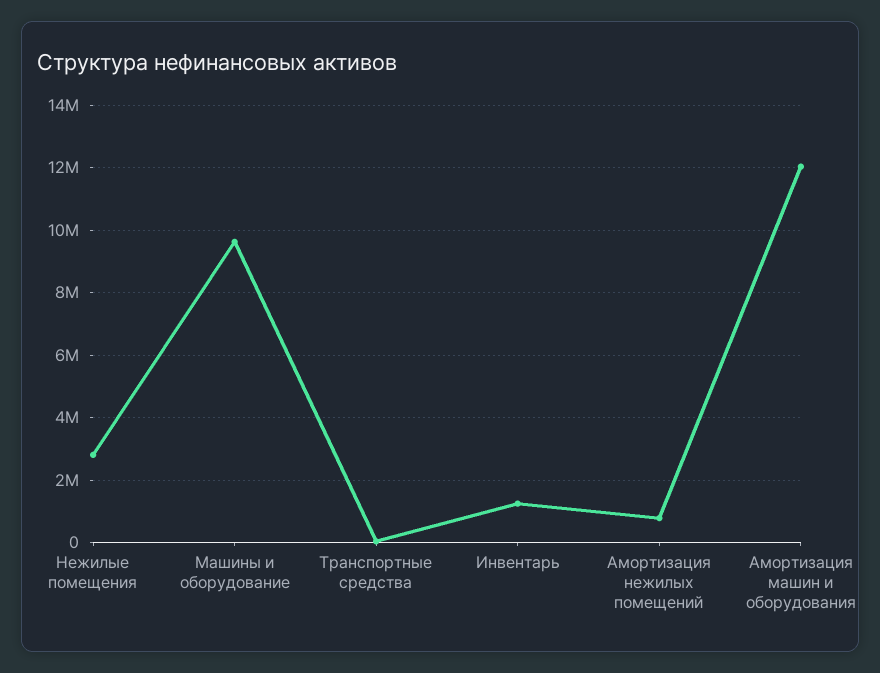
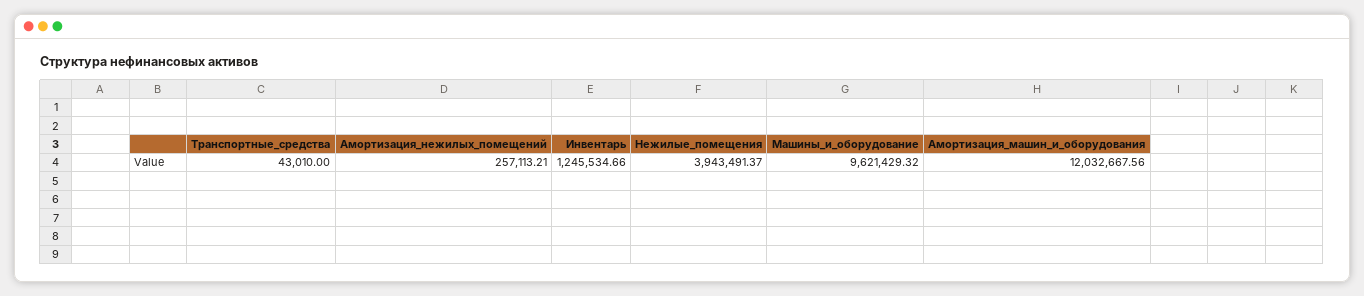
Нежилые помещения: 2800000 -> 3943491.37
Амортизация нежилых помещений: 800000 -> 257113.21

